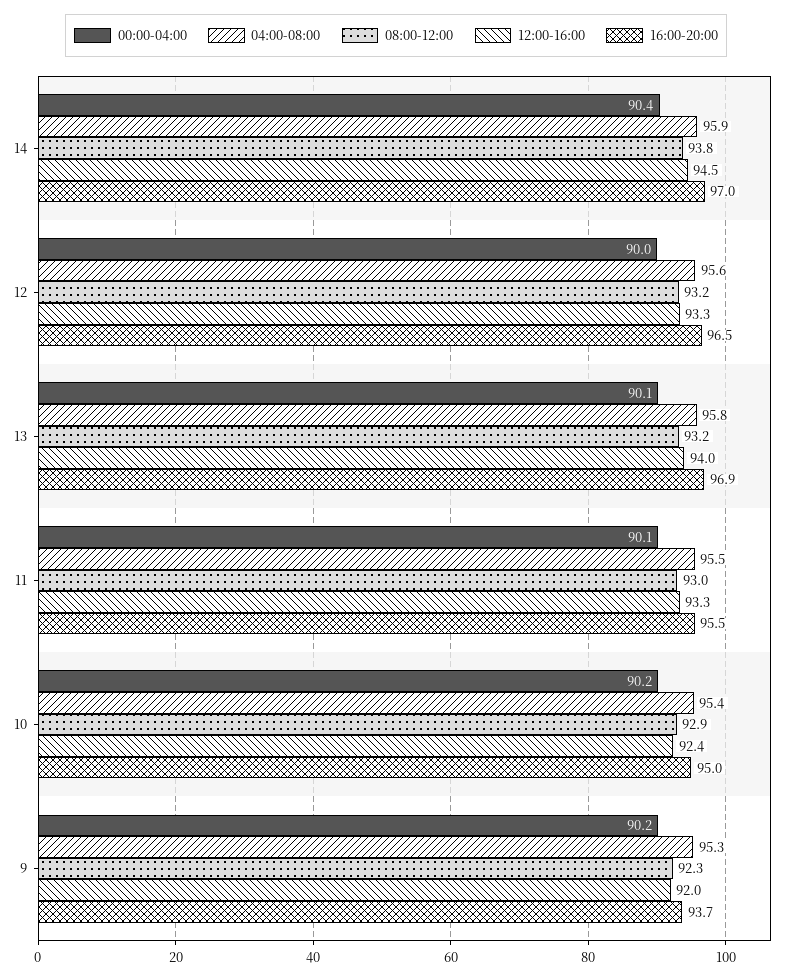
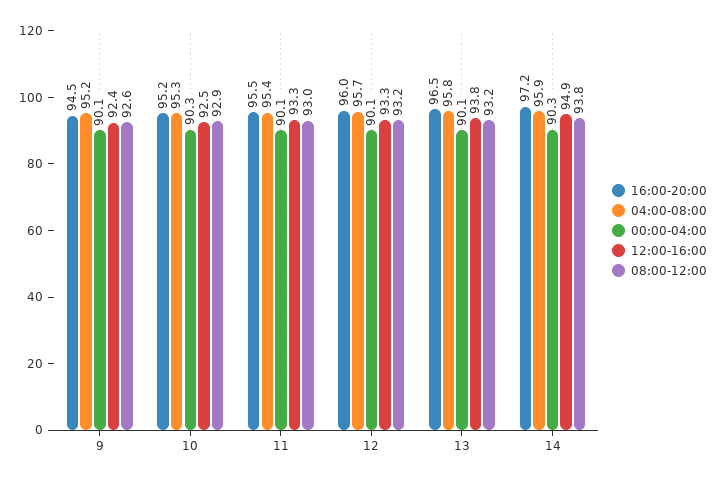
00:00-04:00, 14: 90.4 -> 90.3
12:00-16:00, 14: 94.5 -> 94.9
16:00-20:00, 14: 97 -> 97.2
00:00-04:00, 12: 90 -> 90.1
04:00-08:00, 12: 95.6 -> 95.7
16:00-20:00, 12: 96.5 -> 96
12:00-16:00, 13: 94 -> 93.8
16:00-20:00, 13: 96.9 -> 96.5
04:00-08:00, 11: 95.5 -> 95.4
00:00-04:00, 10: 90.2 -> 90.3
04:00-08:00, 10: 95.4 -> 95.3
12:00-16:00, 10: 92.4 -> 92.5
16:00-20:00, 10: 95 -> 95.2
00:00-04:00, 9: 90.2 -> 90.1
04:00-08:00, 9: 95.3 -> 95.2
08:00-12:00, 9: 92.3 -> 92.6
12:00-16:00, 9: 92 -> 92.4
16:00-20:00, 9: 93.7 -> 94.5

